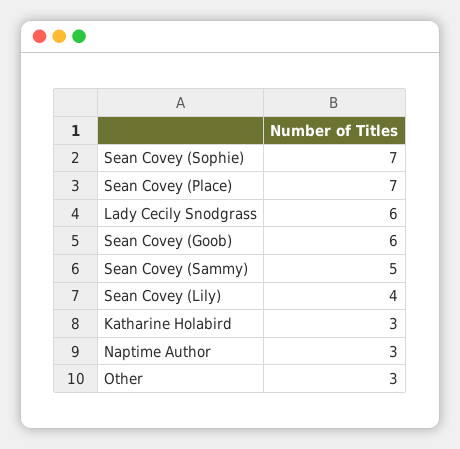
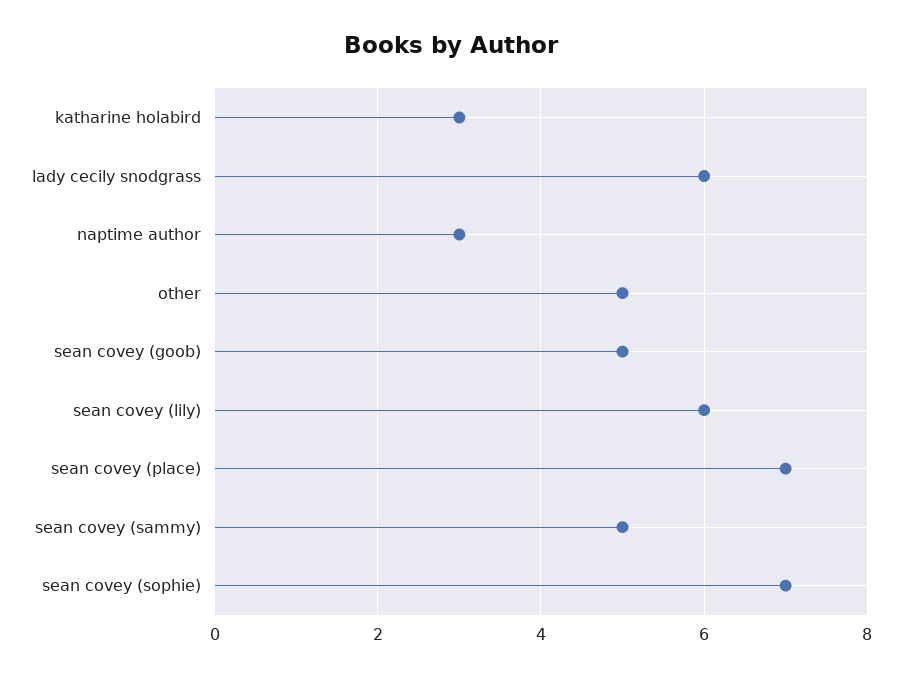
Sean Covey (Goob): 6 -> 5
Sean Covey (Lily): 4 -> 6
Other: 3 -> 5

